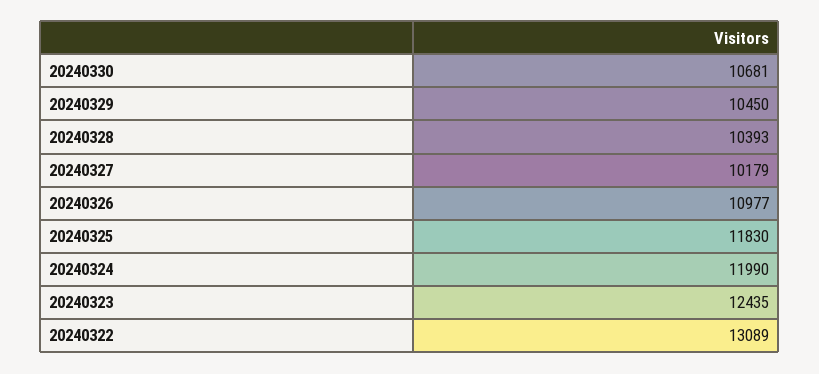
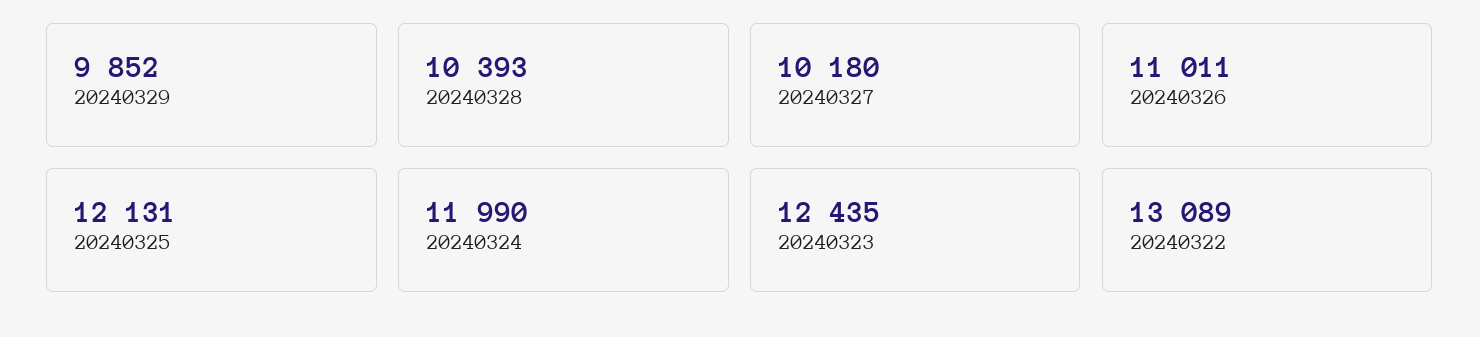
20240330: 10681 -> none
20240329: 10450 -> 9852
20240327: 10179 -> 10180
20240326: 10977 -> 11011
20240325: 11830 -> 12131

